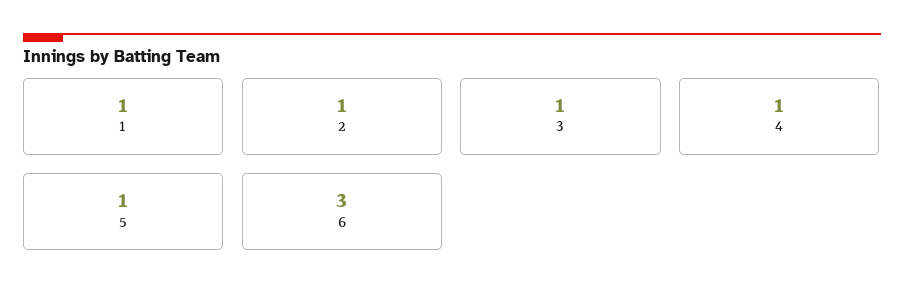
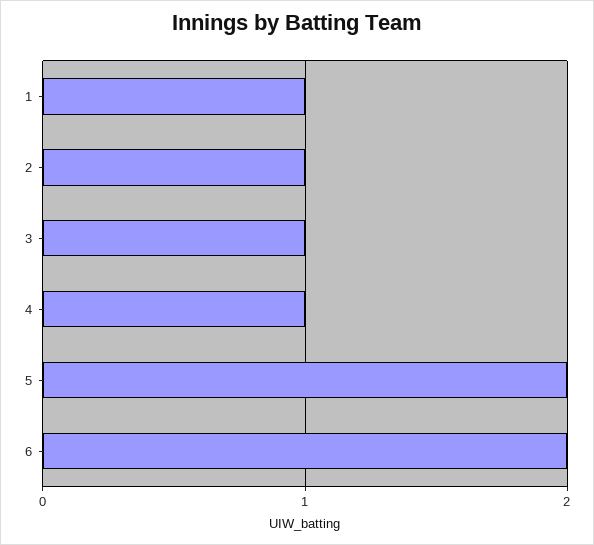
5: 1 -> 2
6: 3 -> 2

